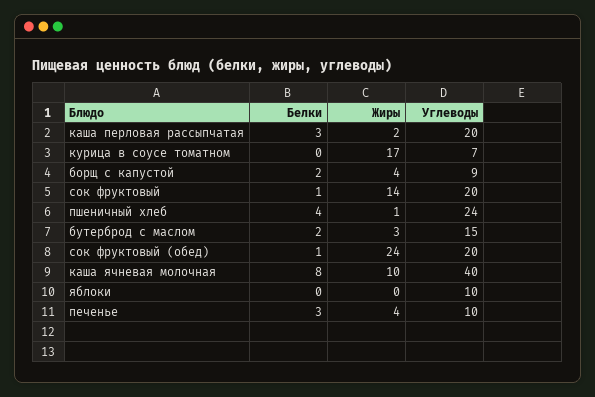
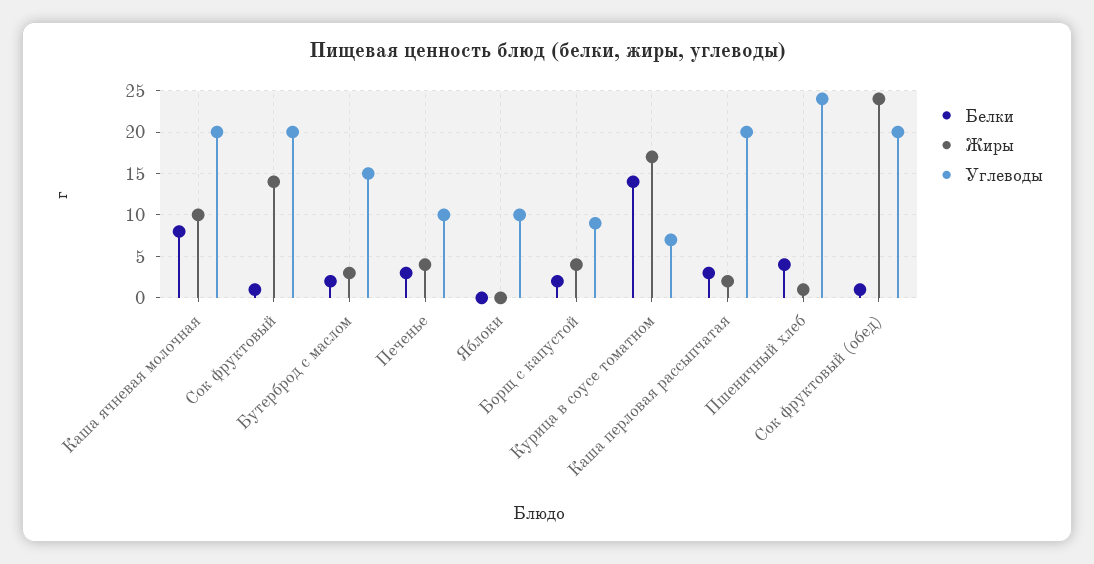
Белки, курица в соусе томатном: 0 -> 14
Углеводы, каша ячневая молочная: 40 -> 20

